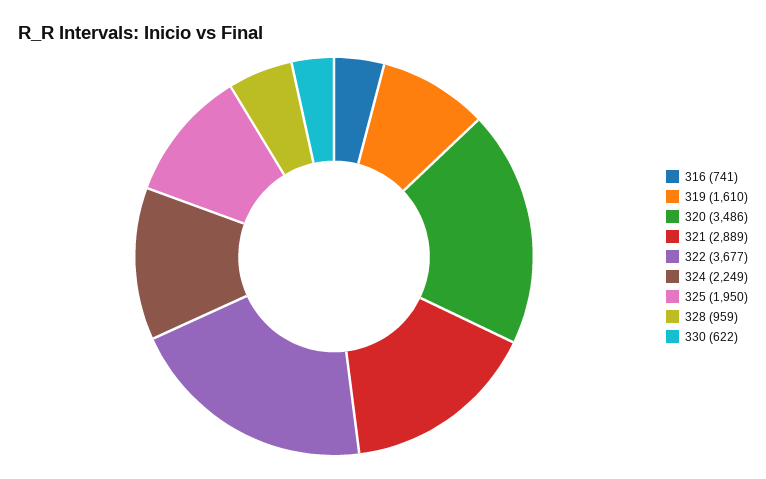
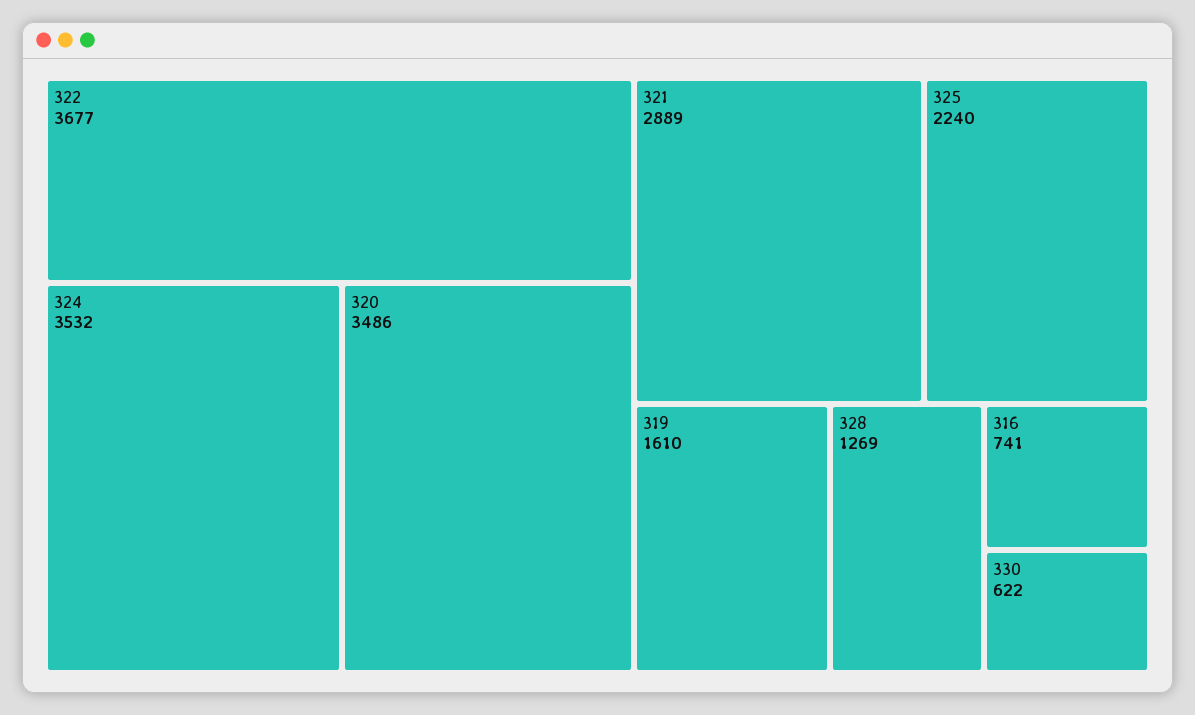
324: 2249 -> 3532
325: 1950 -> 2240
328: 959 -> 1269

